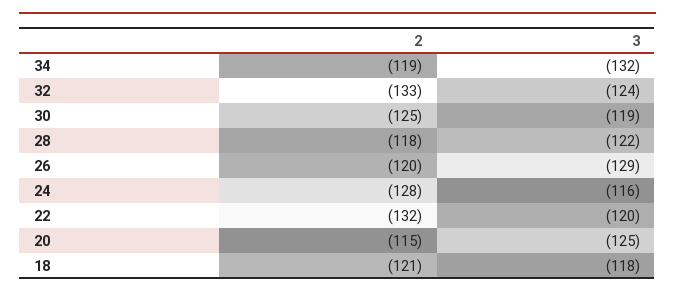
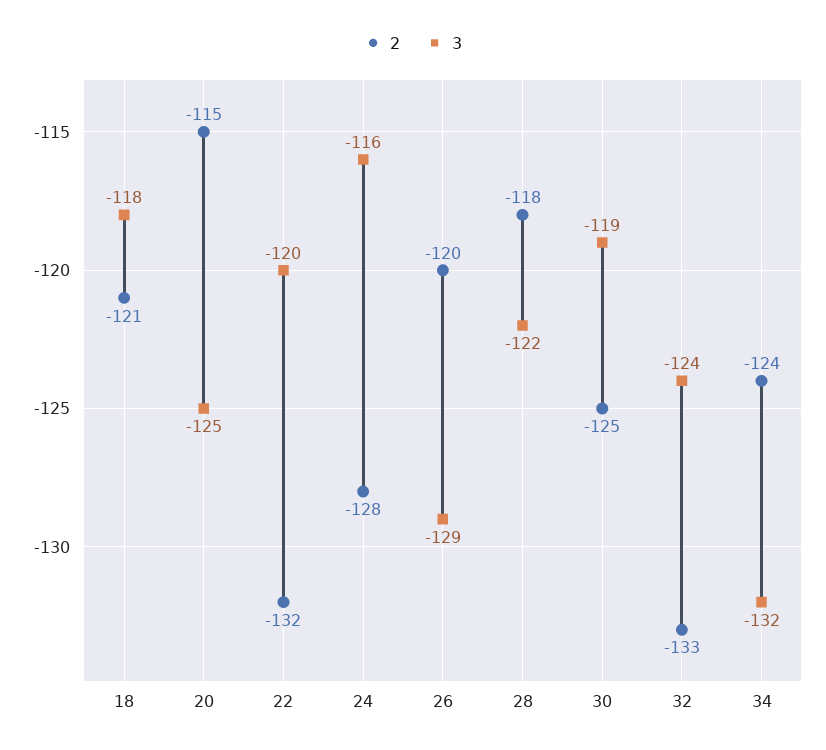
2, 34: -119 -> -124

